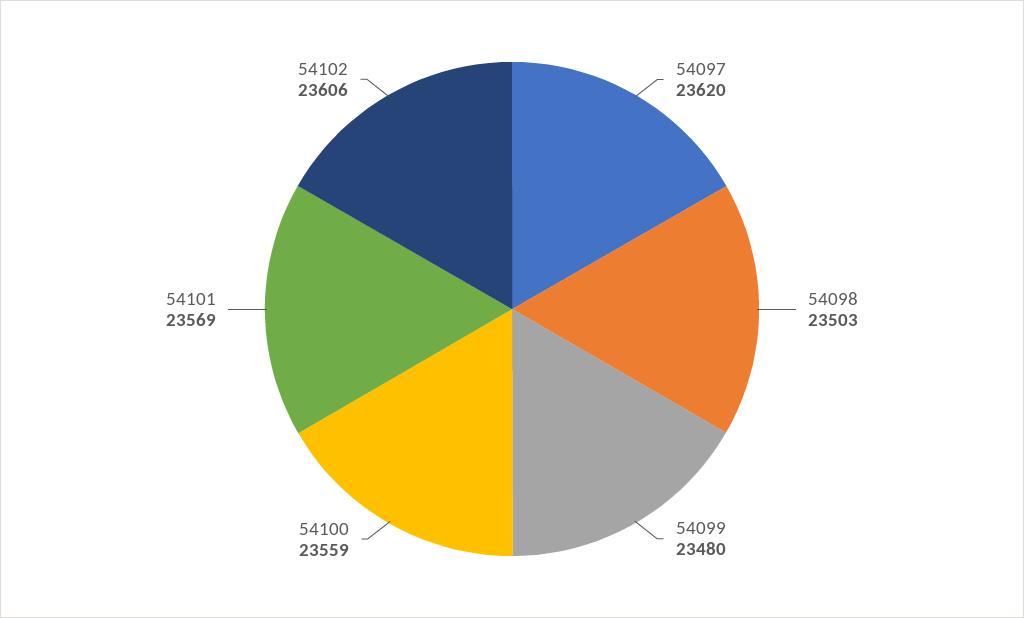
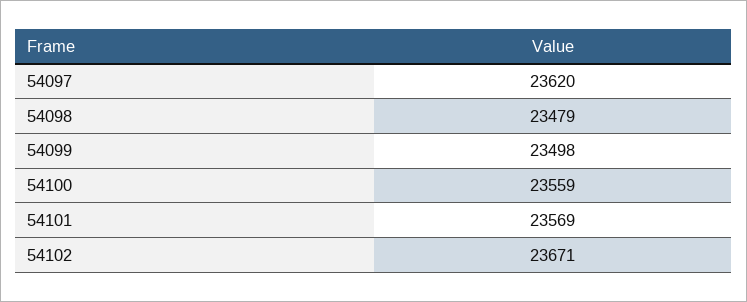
54098: 23503 -> 23479
54099: 23480 -> 23498
54102: 23606 -> 23671

